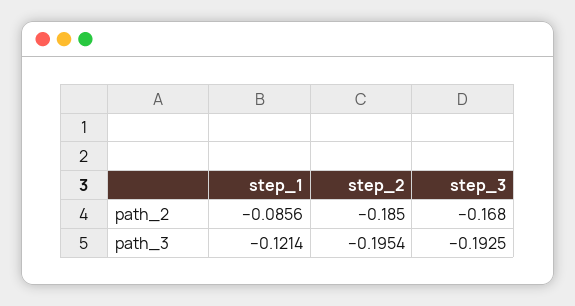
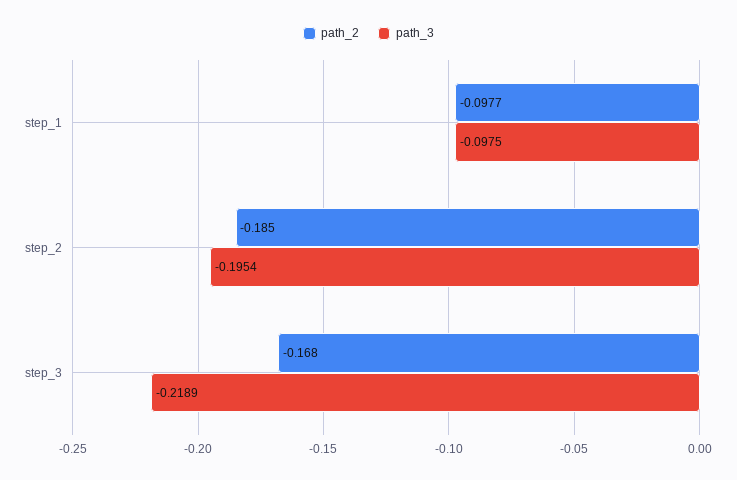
path_2, step_1: -0.0856 -> -0.0977
path_3, step_1: -0.1214 -> -0.0975
path_3, step_3: -0.1925 -> -0.2189

